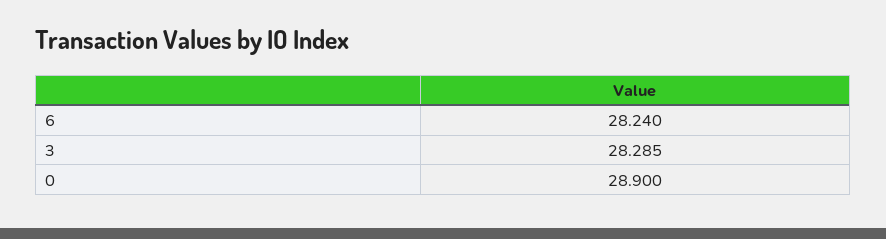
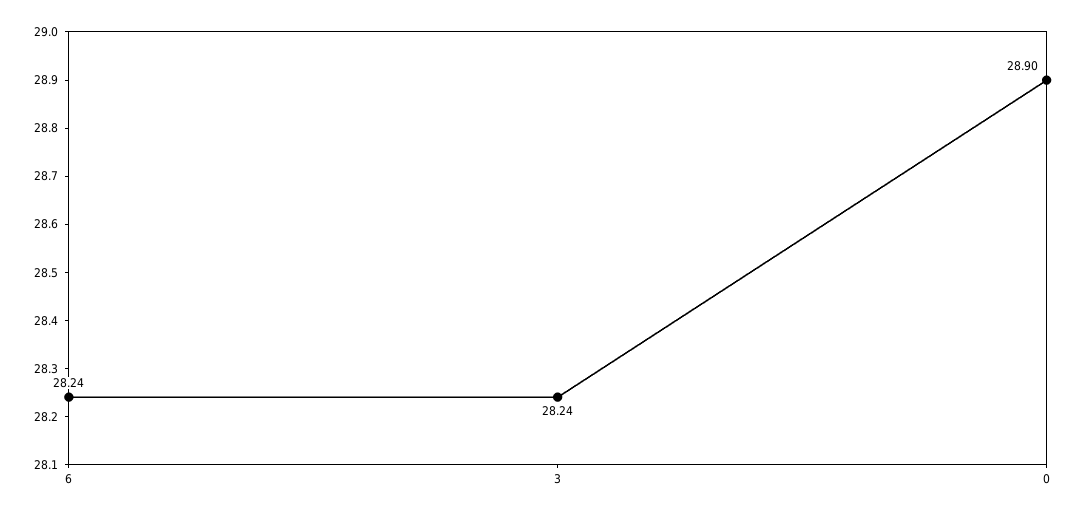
3: 28.285 -> 28.24

